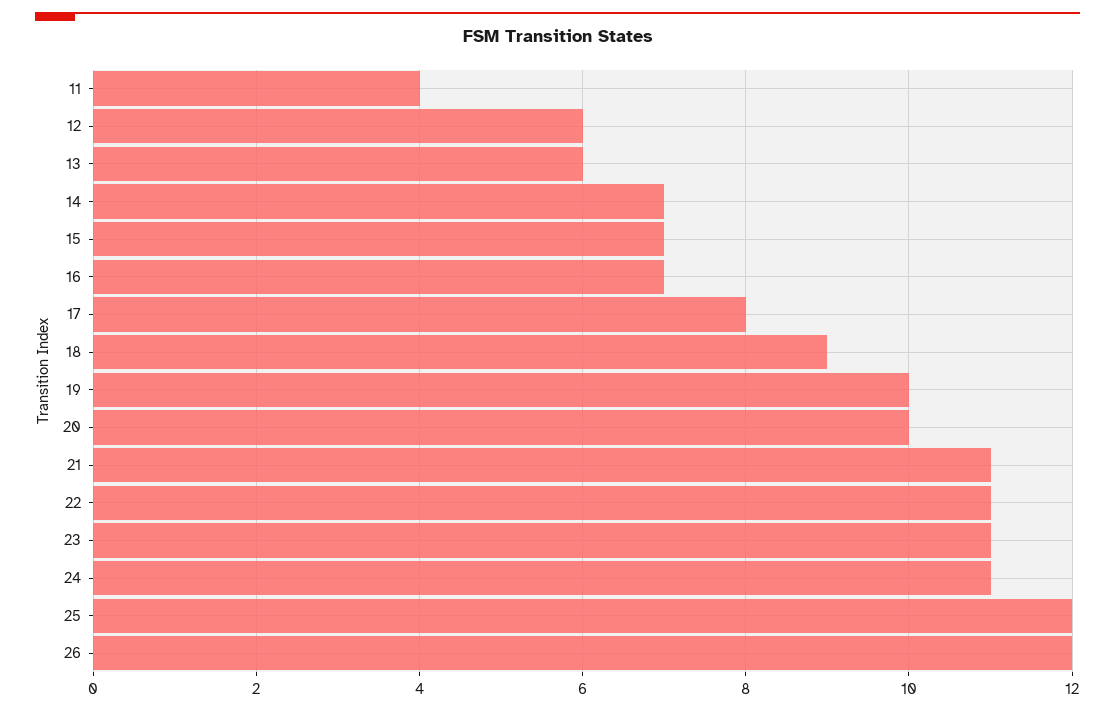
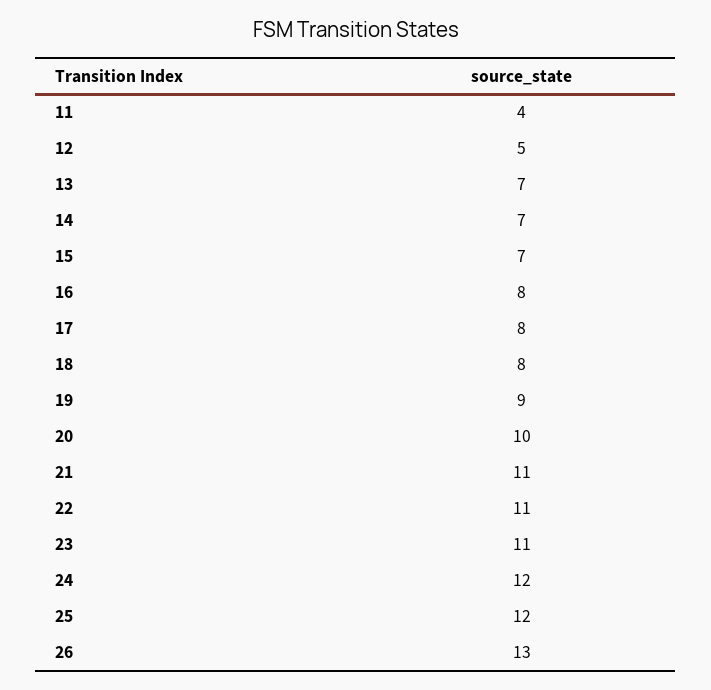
12: 6 -> 5
13: 6 -> 7
16: 7 -> 8
18: 9 -> 8
19: 10 -> 9
24: 11 -> 12
26: 12 -> 13

